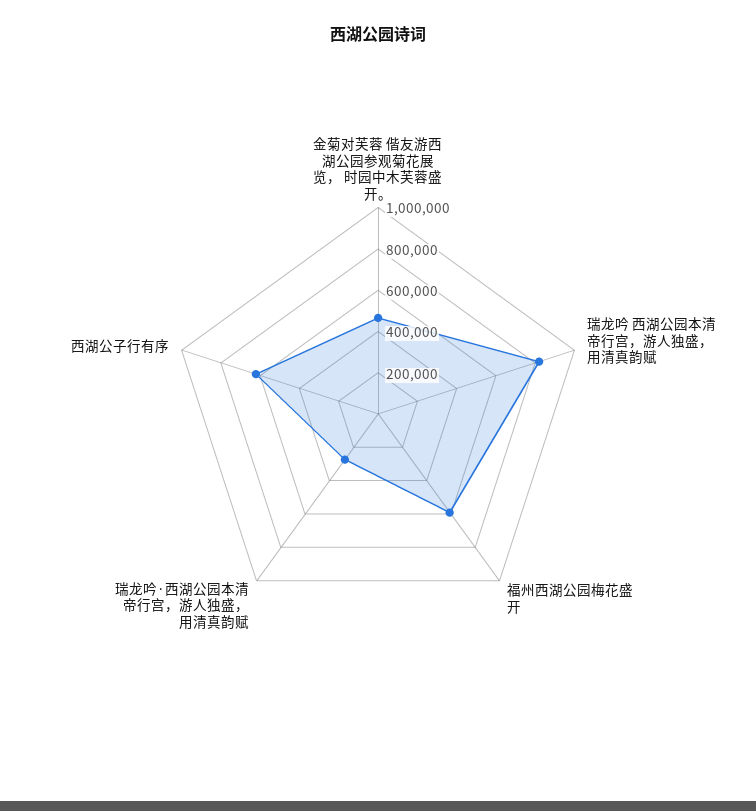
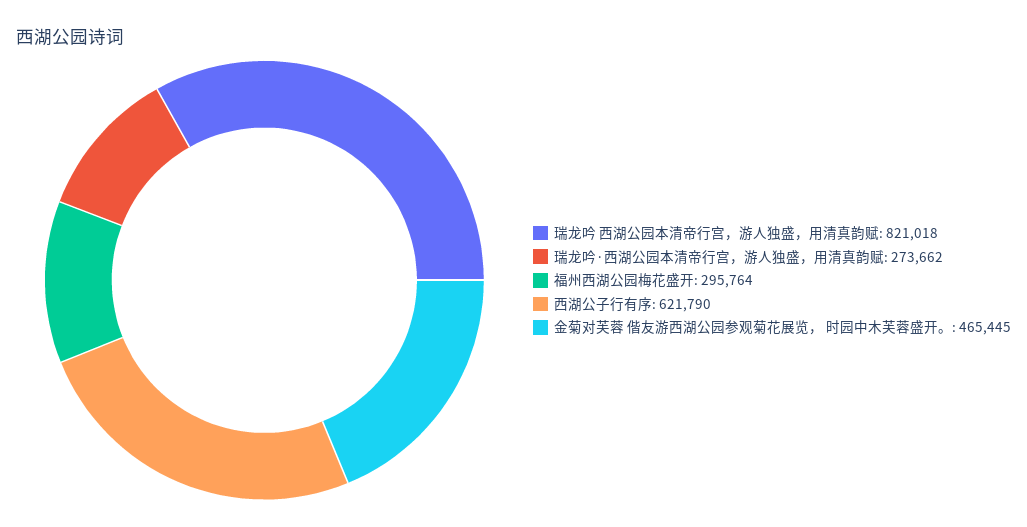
福州西湖公园梅花盛开: 600000 -> 295764

